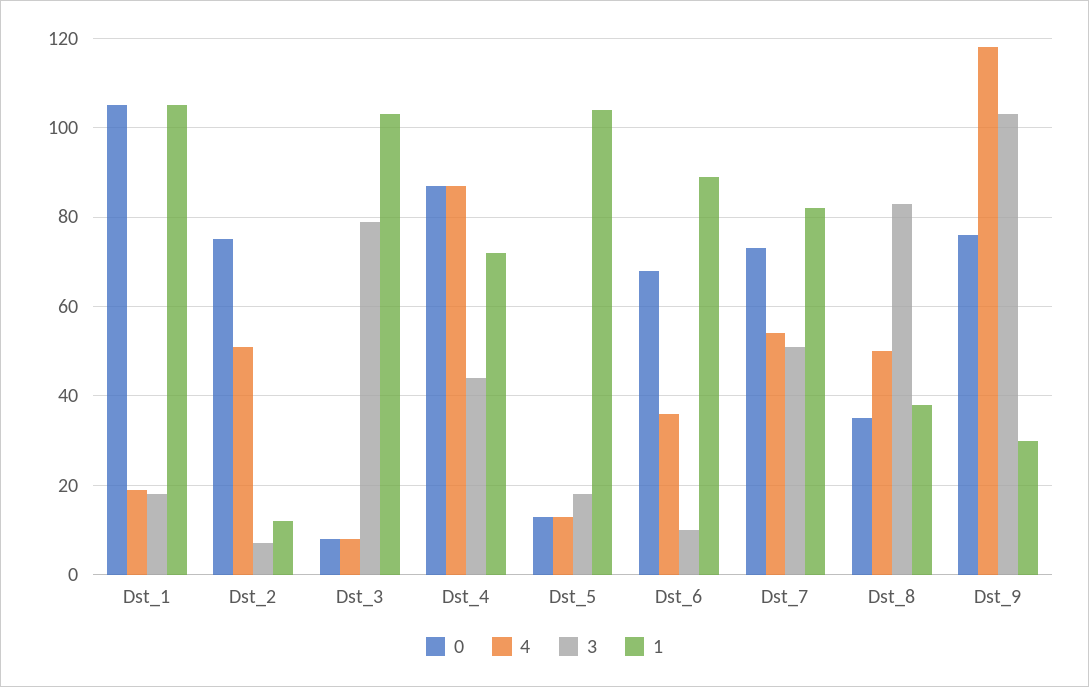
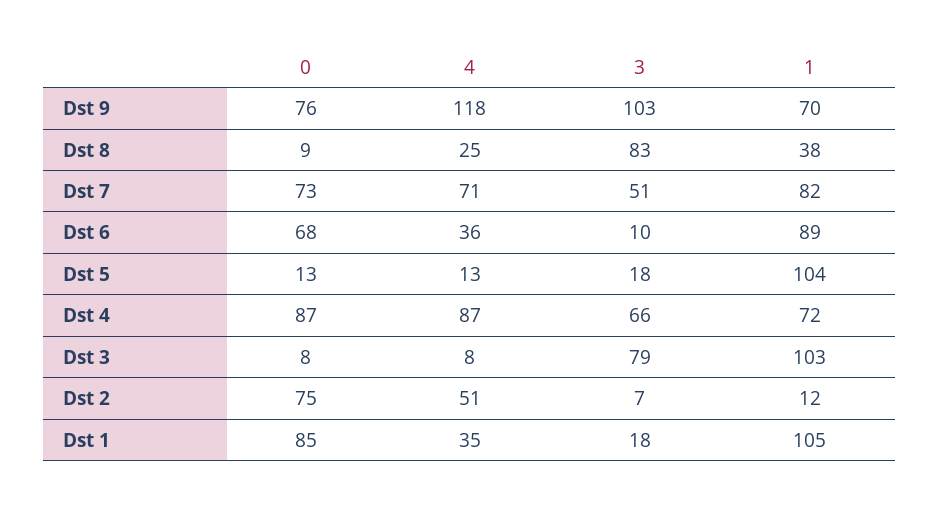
0, Dst_1: 105 -> 85
4, Dst_1: 20 -> 35
3, Dst_4: 45 -> 66
4, Dst_7: 55 -> 71
0, Dst_8: 35 -> 9
4, Dst_8: 50 -> 25
1, Dst_9: 30 -> 70

